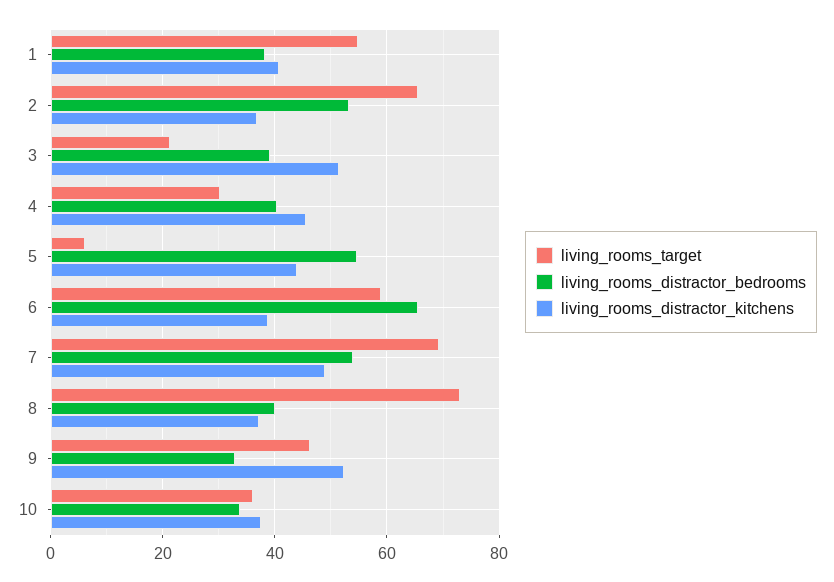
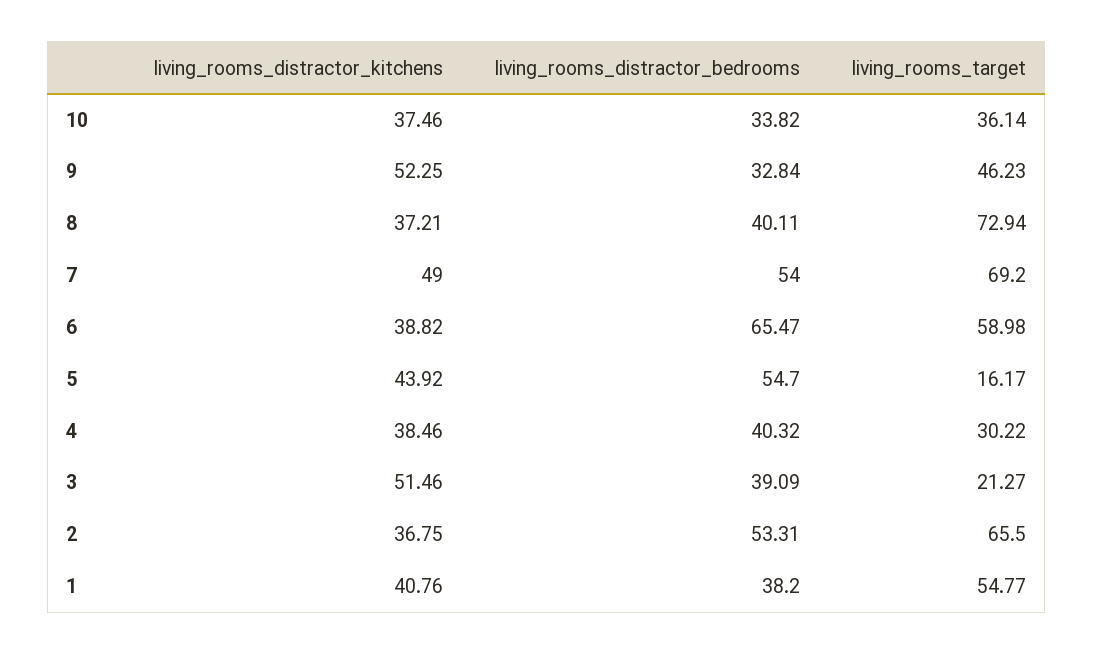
living_rooms_distractor_kitchens, 4: 46 -> 38.46
living_rooms_target, 5: 6 -> 16.17

